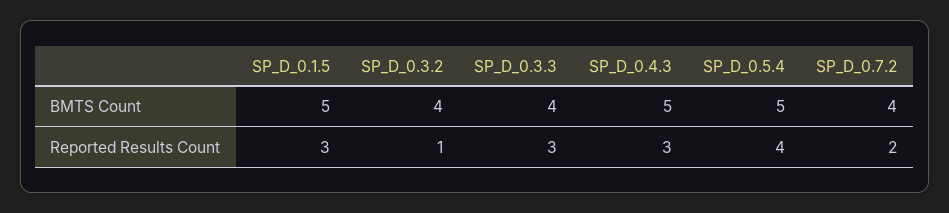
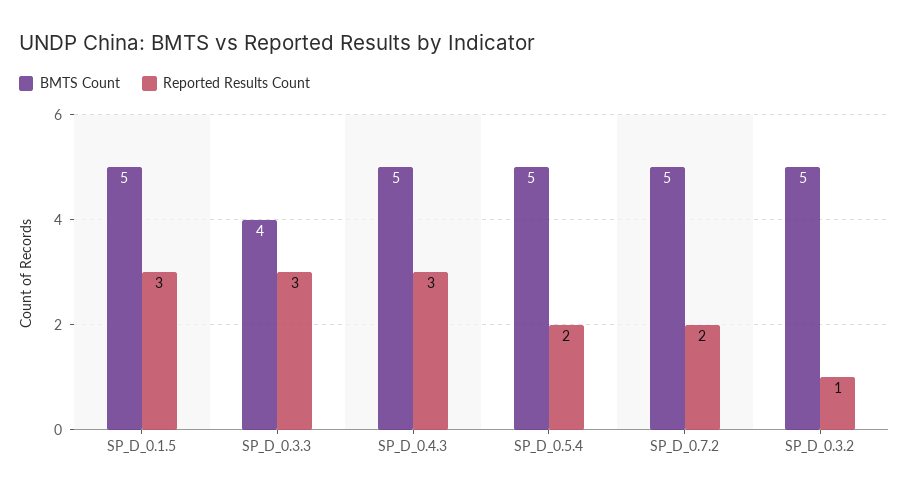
BMTS Count, SP_D_0.3.2: 4 -> 5
BMTS Count, SP_D_0.7.2: 4 -> 5
Reported Results Count, SP_D_0.5.4: 4 -> 2

